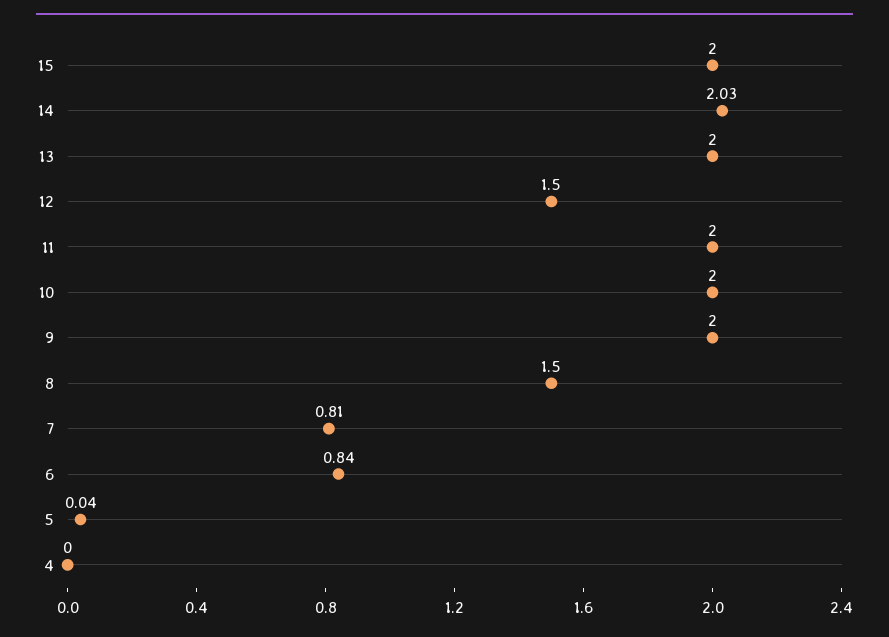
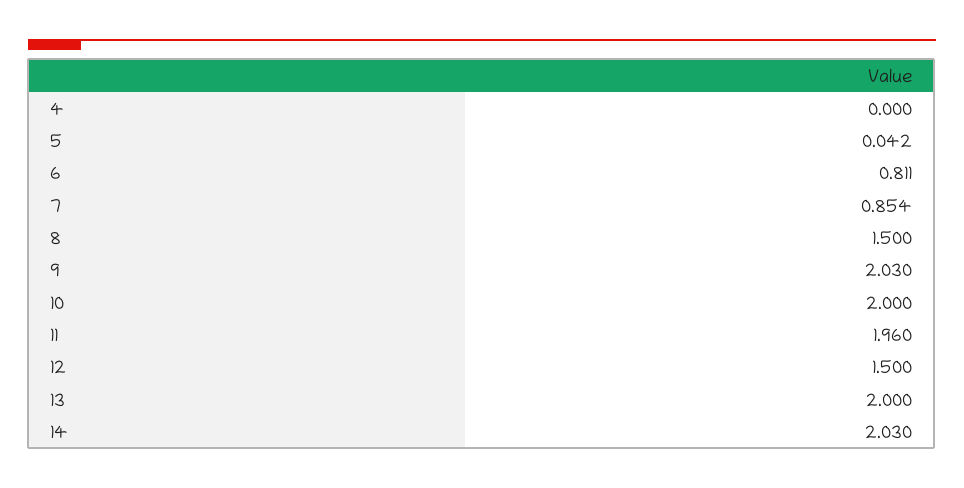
15: 2 -> none
11: 2 -> 1.96
9: 2 -> 2.03
7: 0.81 -> 0.854
6: 0.84 -> 0.811

